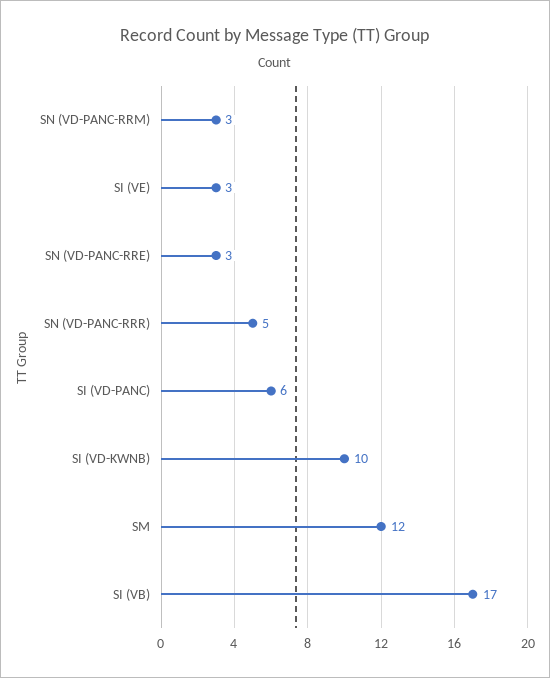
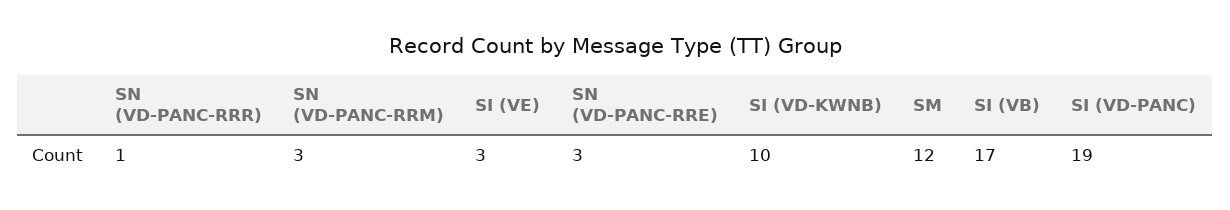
SN (VD-PANC-RRR): 5 -> 1
SI (VD-PANC): 6 -> 19

